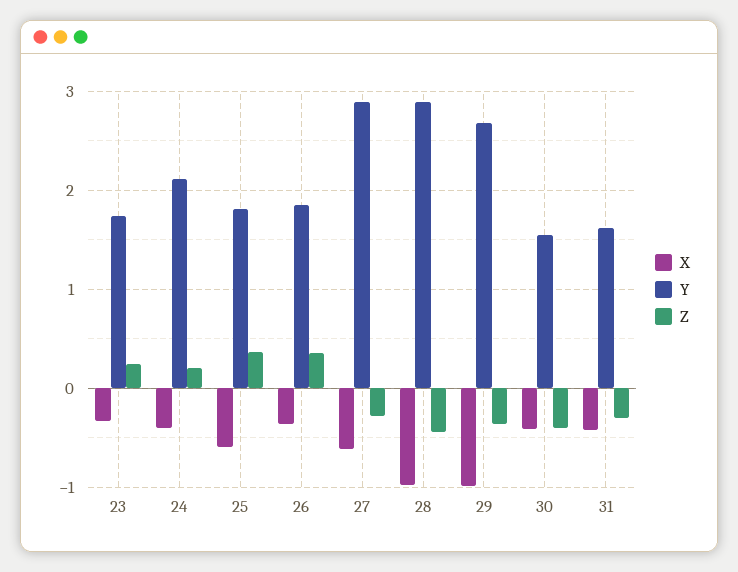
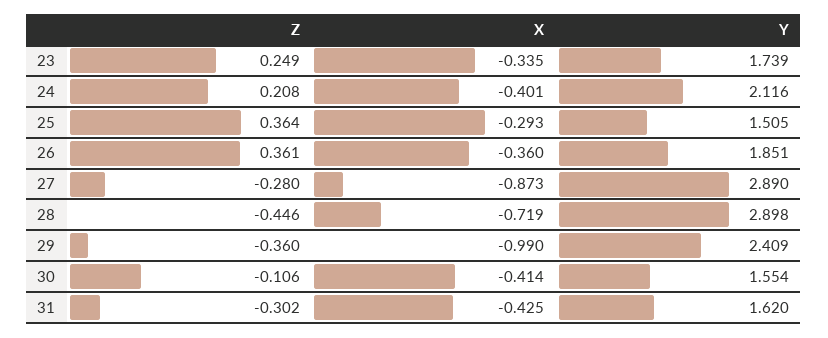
X, 25: -0.6 -> -0.293
Y, 25: 1.8 -> 1.505
X, 27: -0.6 -> -0.873
X, 28: -1 -> -0.719
Y, 29: 2.7 -> 2.409
Z, 30: -0.4 -> -0.106

